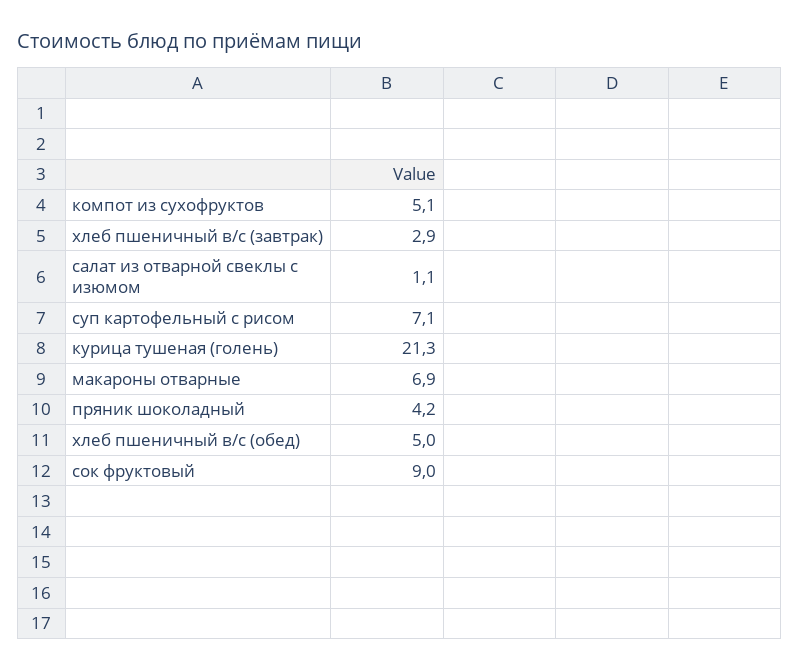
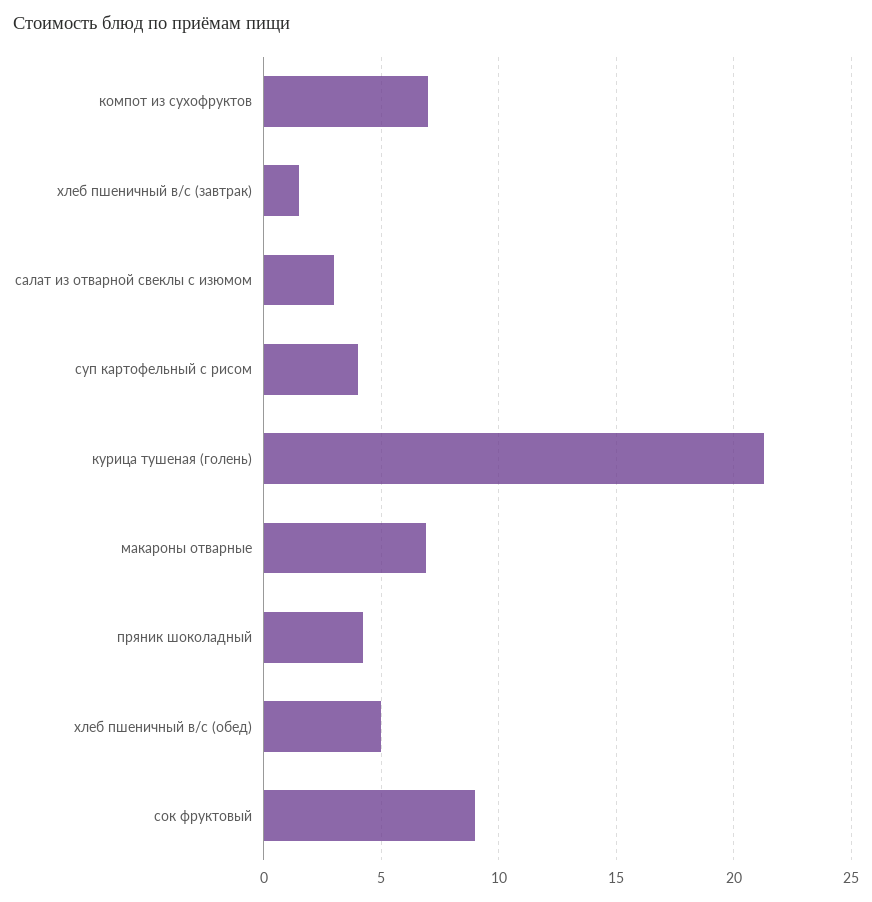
компот из сухофруктов: 5.1 -> 7
хлеб пшеничный в/с (завтрак): 2.9 -> 1.5
салат из отварной свеклы с изюмом: 1.1 -> 3
суп картофельный с рисом: 7.1 -> 4

